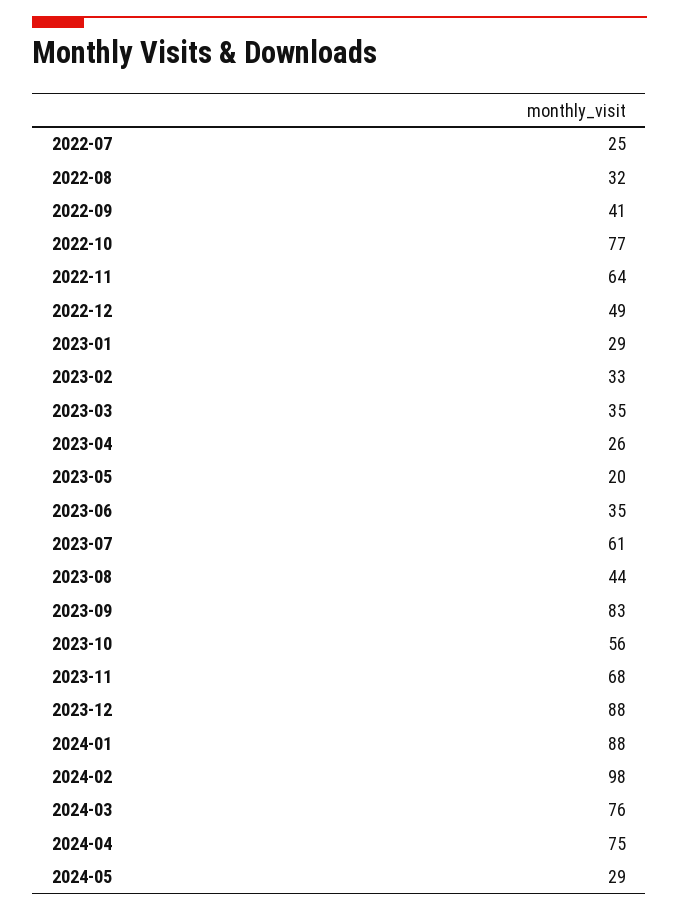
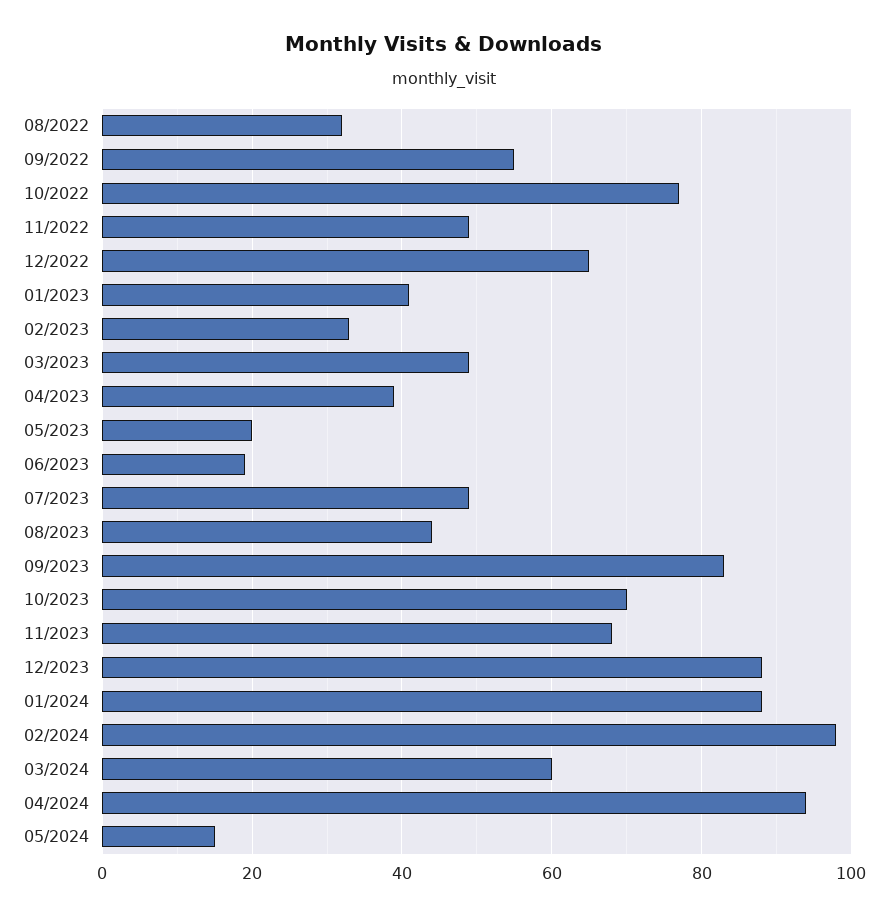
2022-07: 25 -> none
2022-09: 41 -> 55
2022-11: 64 -> 50
2022-12: 49 -> 65
2023-01: 29 -> 40
2023-03: 35 -> 50
2023-04: 26 -> 40
2023-06: 35 -> 20
2023-07: 61 -> 50
2023-10: 56 -> 70
2024-03: 76 -> 60
2024-04: 75 -> 95
2024-05: 29 -> 15

